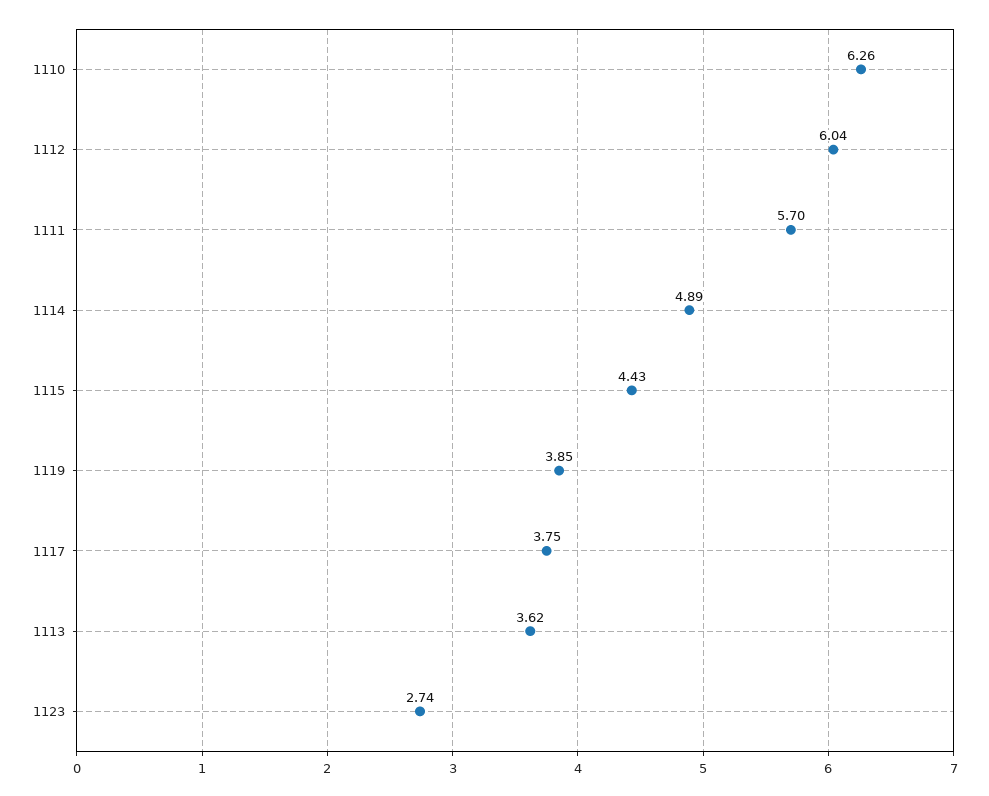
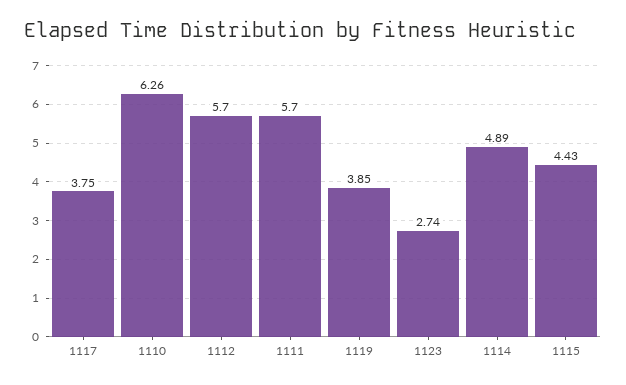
1112: 6.04 -> 5.7
1113: 3.62 -> none

